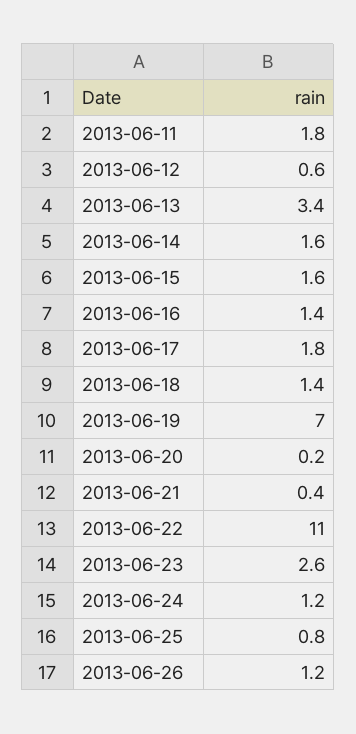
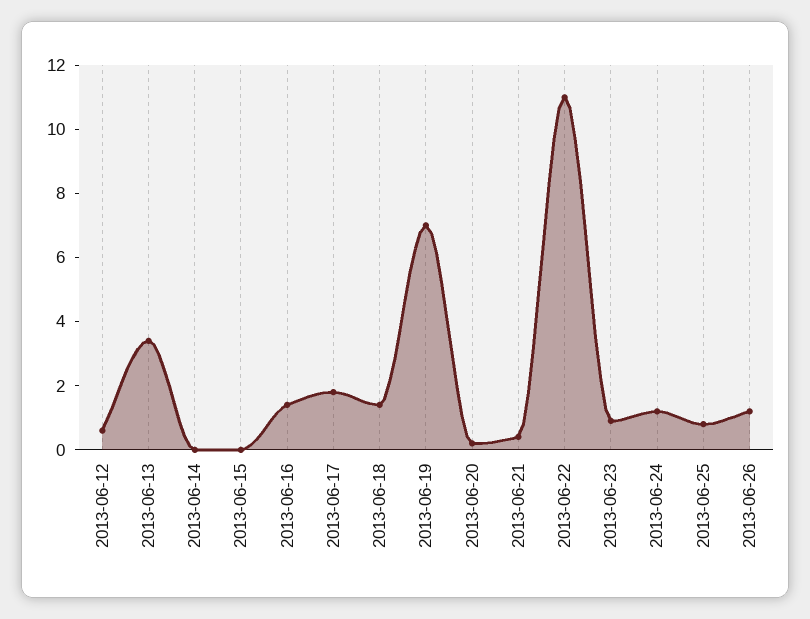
2013-06-11: 1.8 -> none
2013-06-14: 1.6 -> 0
2013-06-15: 1.6 -> 0
2013-06-23: 2.6 -> 1

